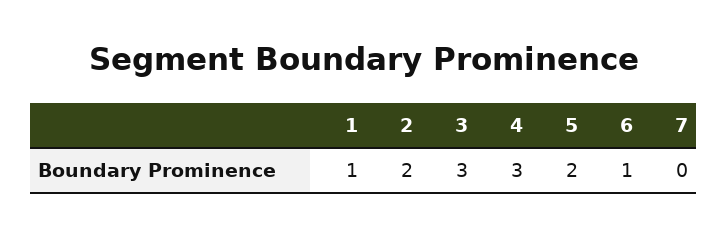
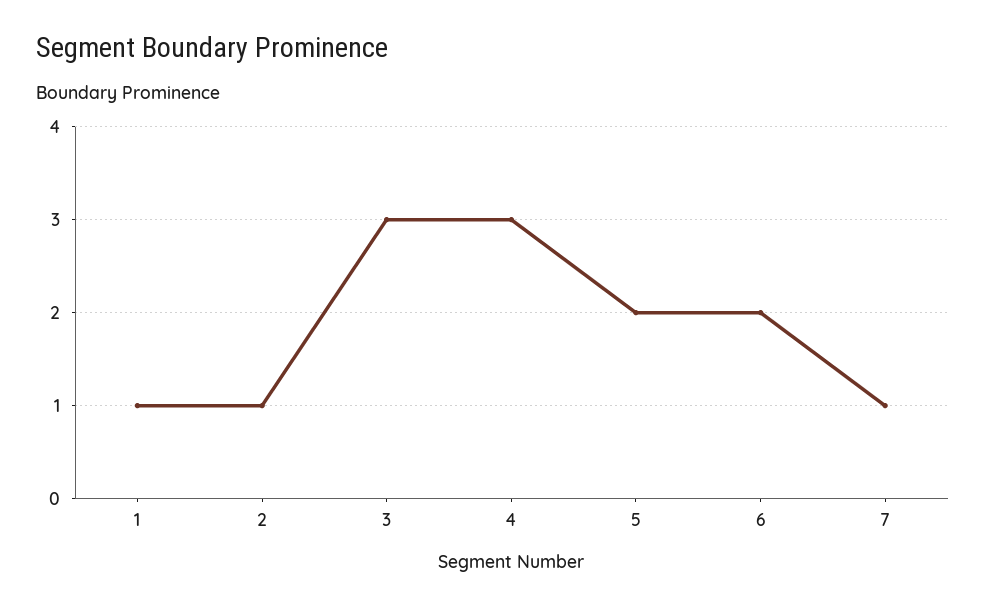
2: 2 -> 1
6: 1 -> 2
7: 0 -> 1

